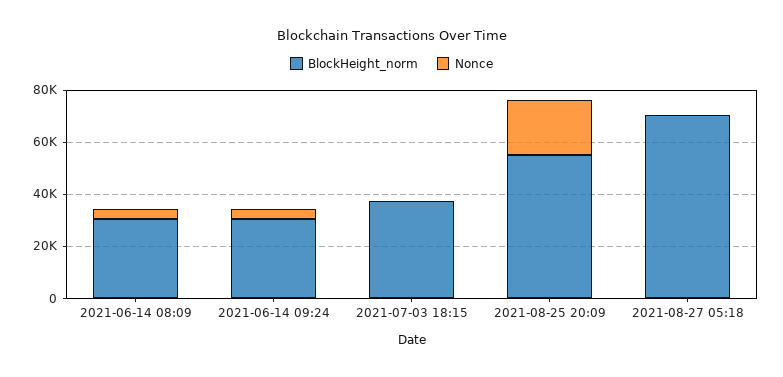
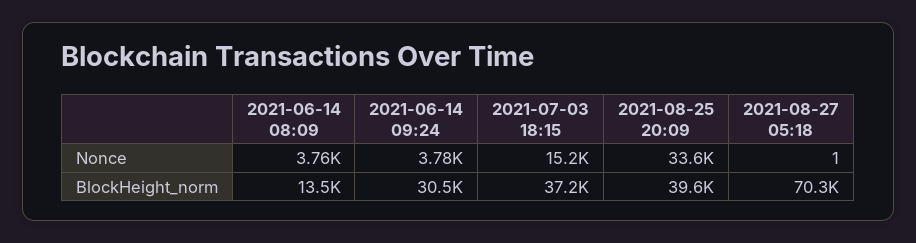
BlockHeight_norm, 2021-06-14 08:09: 30000 -> 13500
Nonce, 2021-07-03 18:15: 0 -> 15200
BlockHeight_norm, 2021-08-25 20:09: 55000 -> 39600
Nonce, 2021-08-25 20:09: 20000 -> 33600

